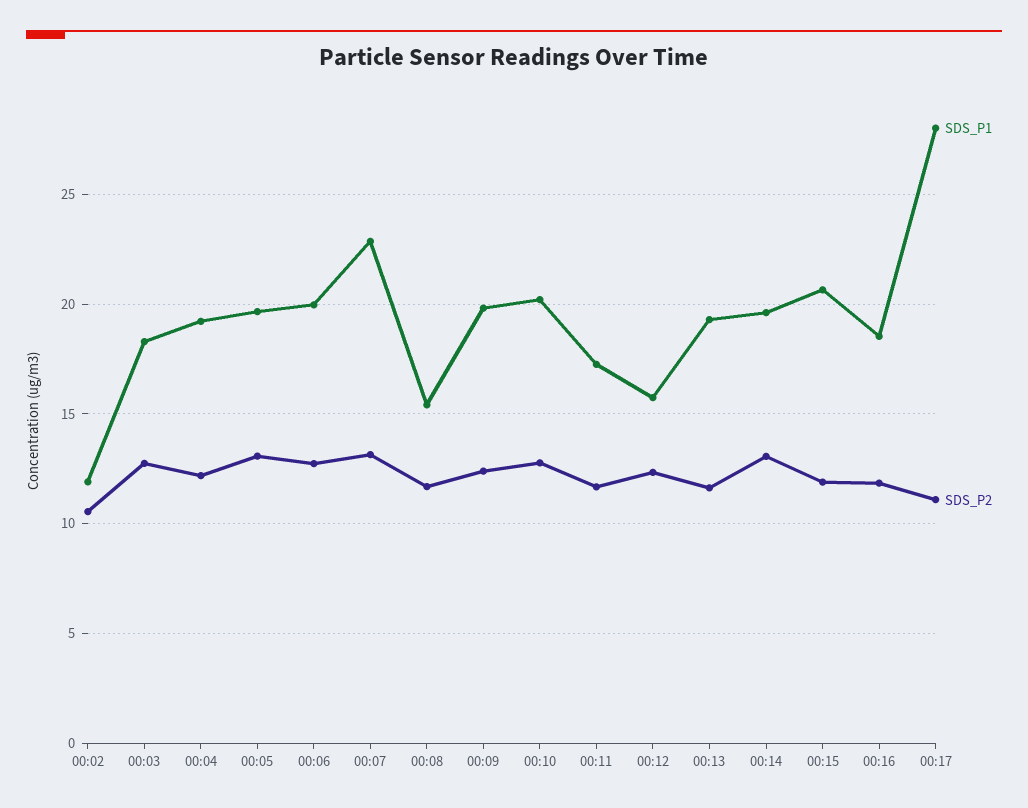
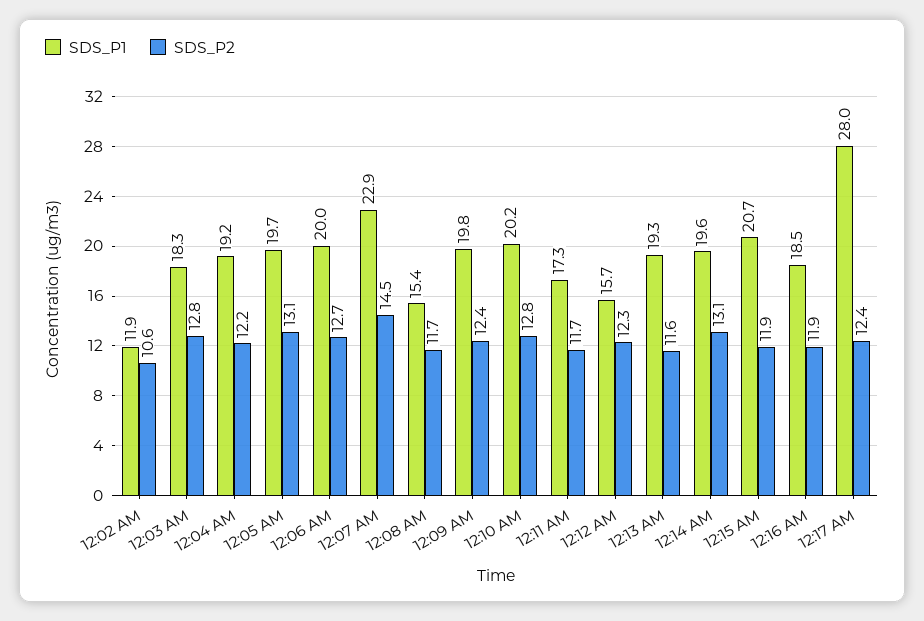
SDS_P2, 00:07: 13 -> 14.5
SDS_P2, 00:17: 11 -> 12.4

